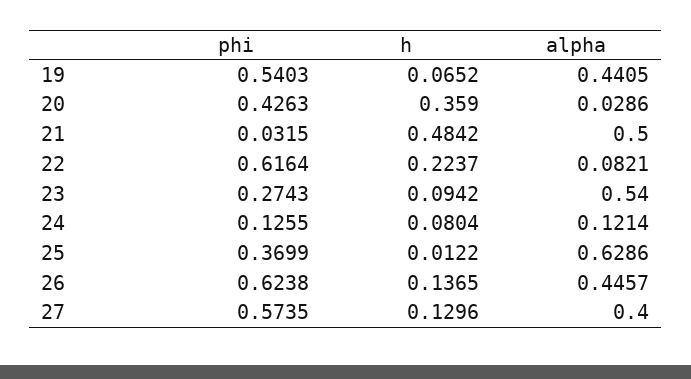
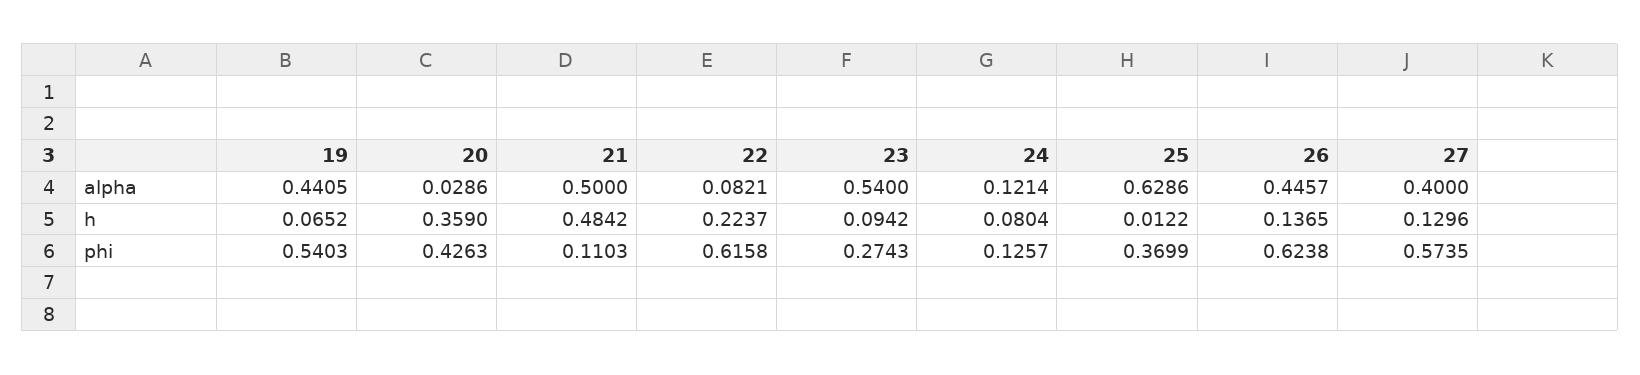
phi, 21: 0.0315 -> 0.1103
phi, 22: 0.6164 -> 0.6158
phi, 24: 0.1255 -> 0.1257

